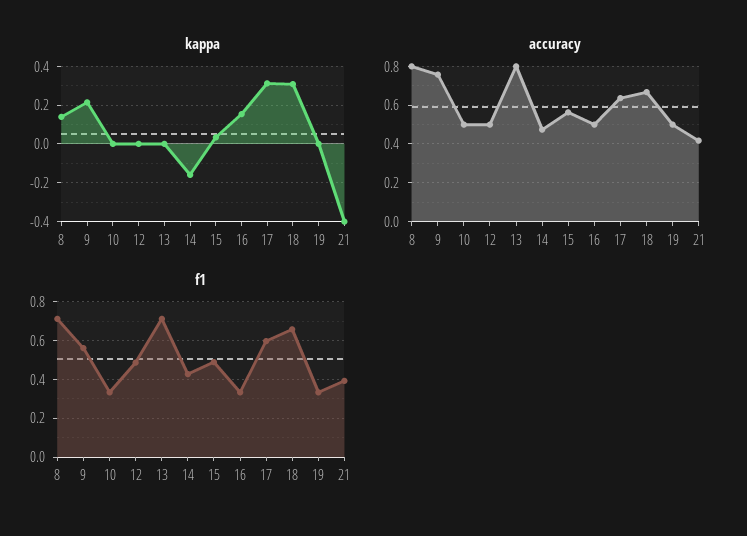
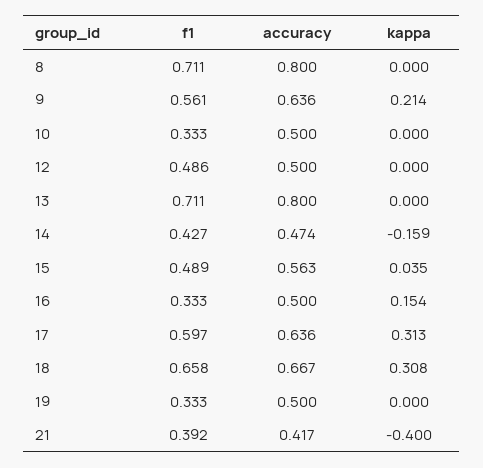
kappa, 8: 0.15 -> 0
accuracy, 9: 0.75 -> 0.636

